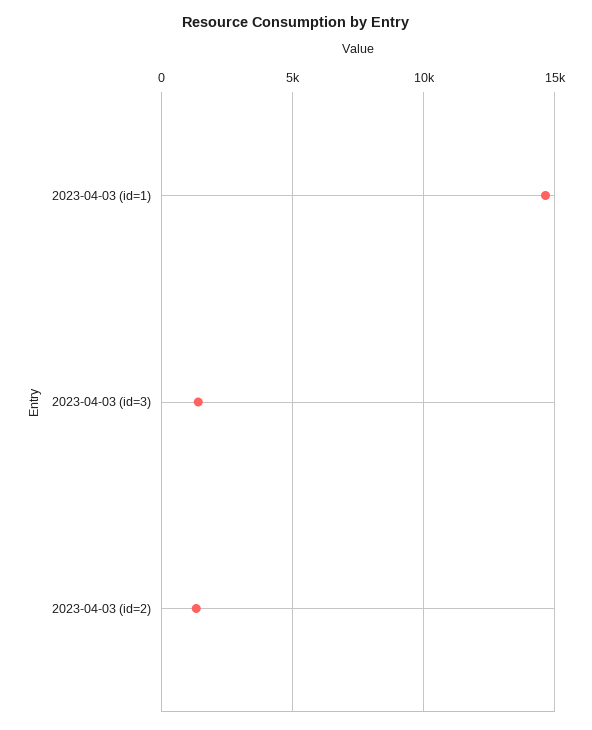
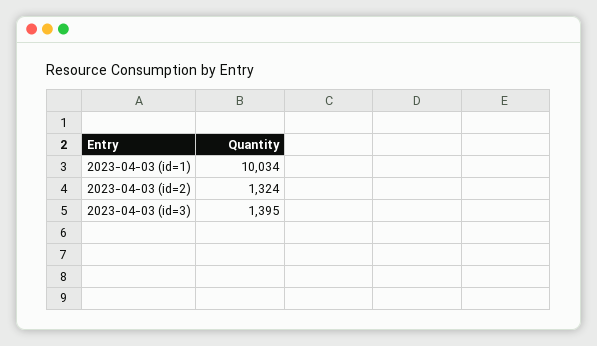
2023-04-03 (id=1): 14500 -> 10034

